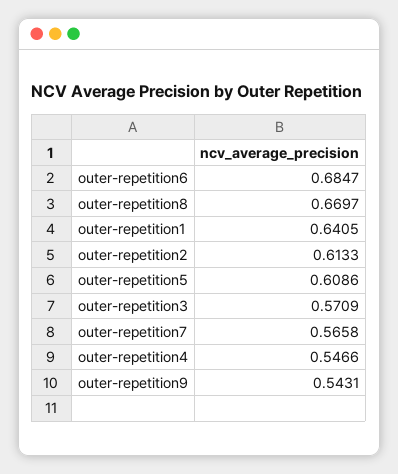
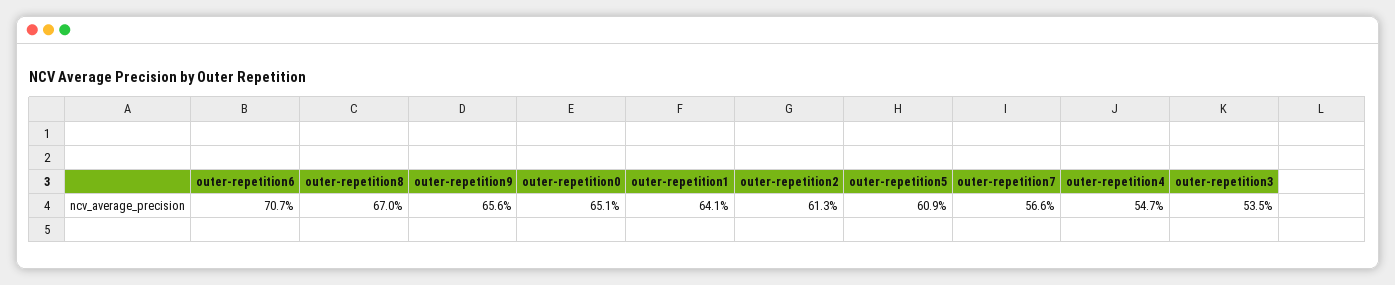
outer-repetition6: 0.6847 -> 0.707
outer-repetition3: 0.5709 -> 0.535
outer-repetition9: 0.5431 -> 0.656
outer-repetition0: none -> 0.651

